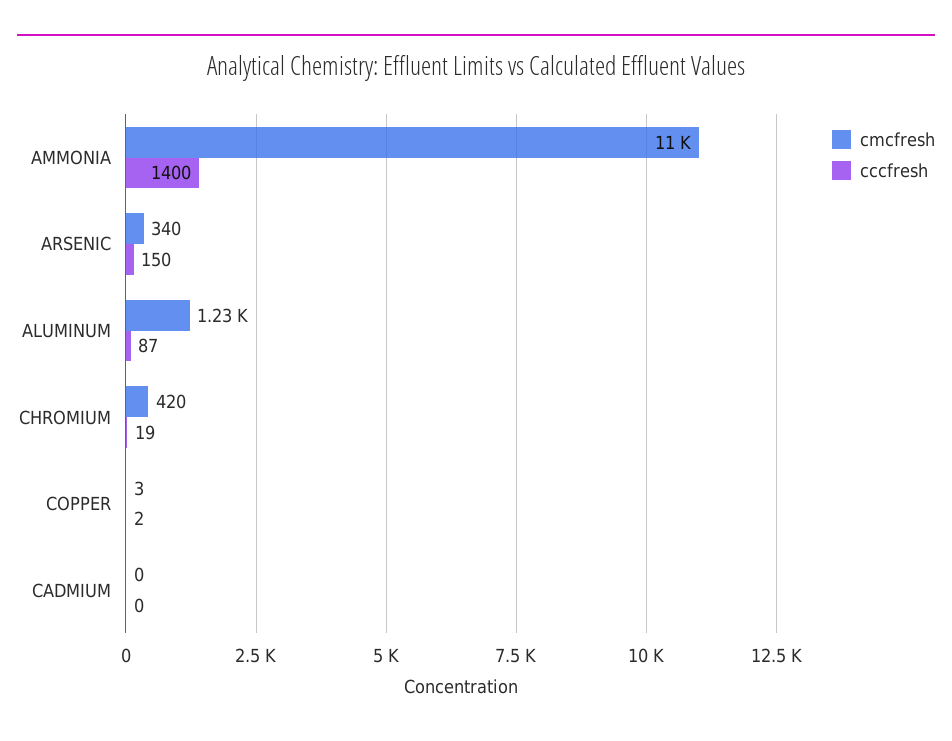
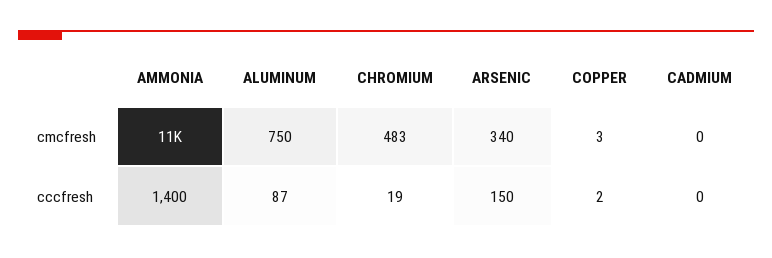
cmcfresh, ALUMINUM: 1230 -> 750
cmcfresh, CHROMIUM: 420 -> 483

